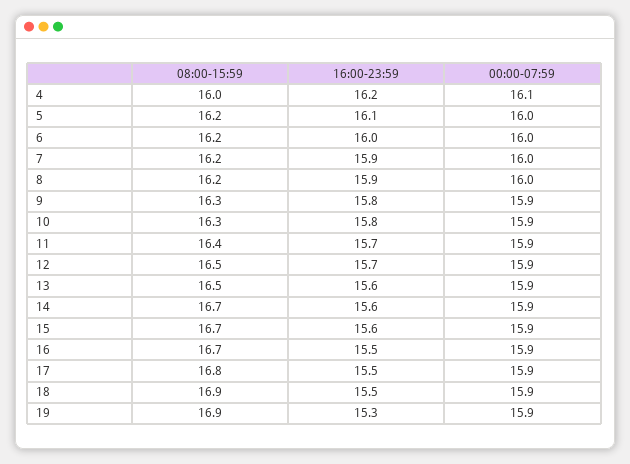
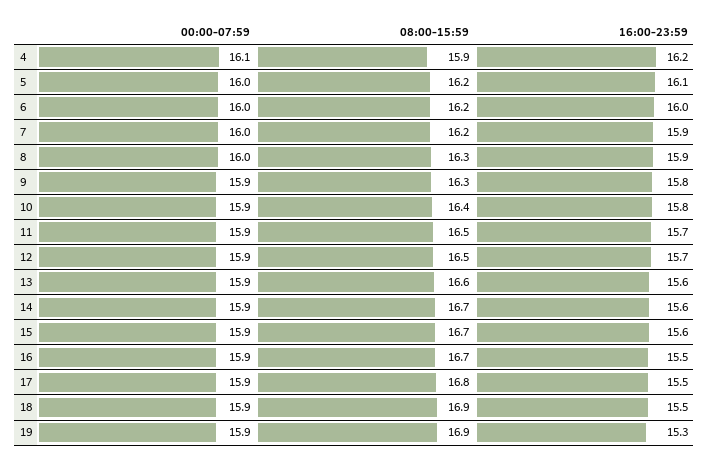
08:00-15:59, 4: 16 -> 15.9
08:00-15:59, 8: 16.2 -> 16.3
08:00-15:59, 10: 16.3 -> 16.4
08:00-15:59, 11: 16.4 -> 16.5
08:00-15:59, 13: 16.5 -> 16.6

